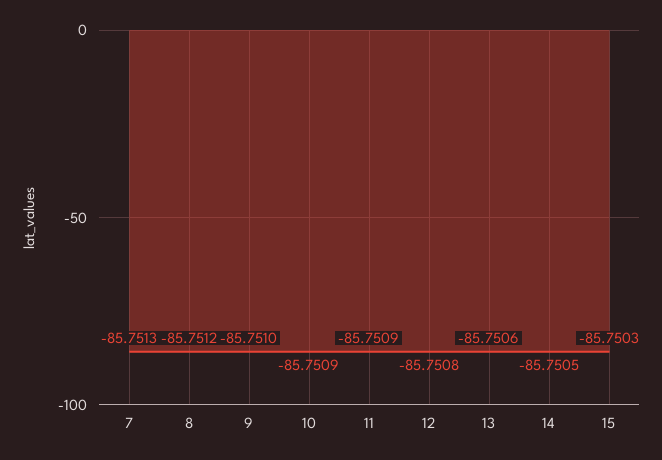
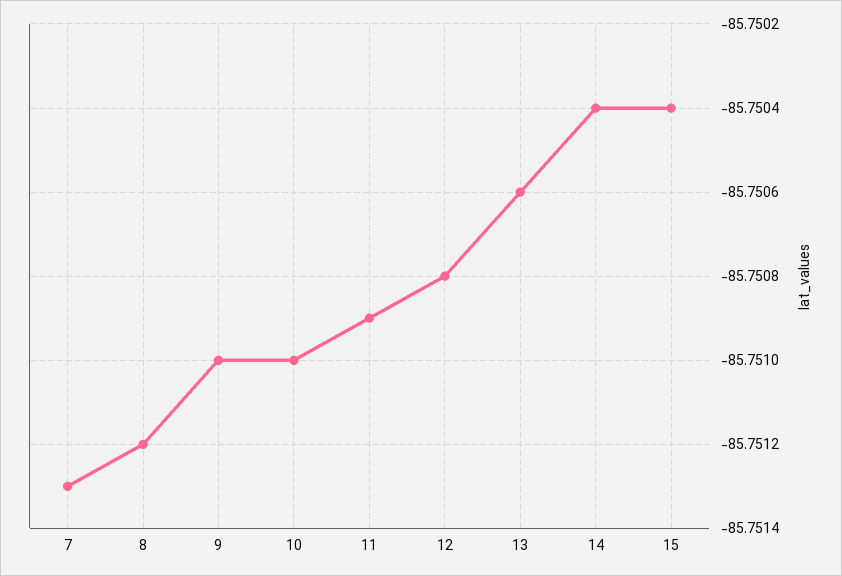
10: -85.7509 -> -85.751
14: -85.7505 -> -85.7504
15: -85.7503 -> -85.7504

